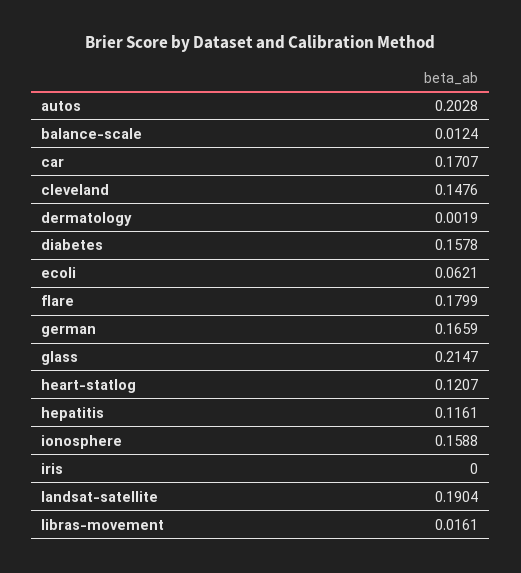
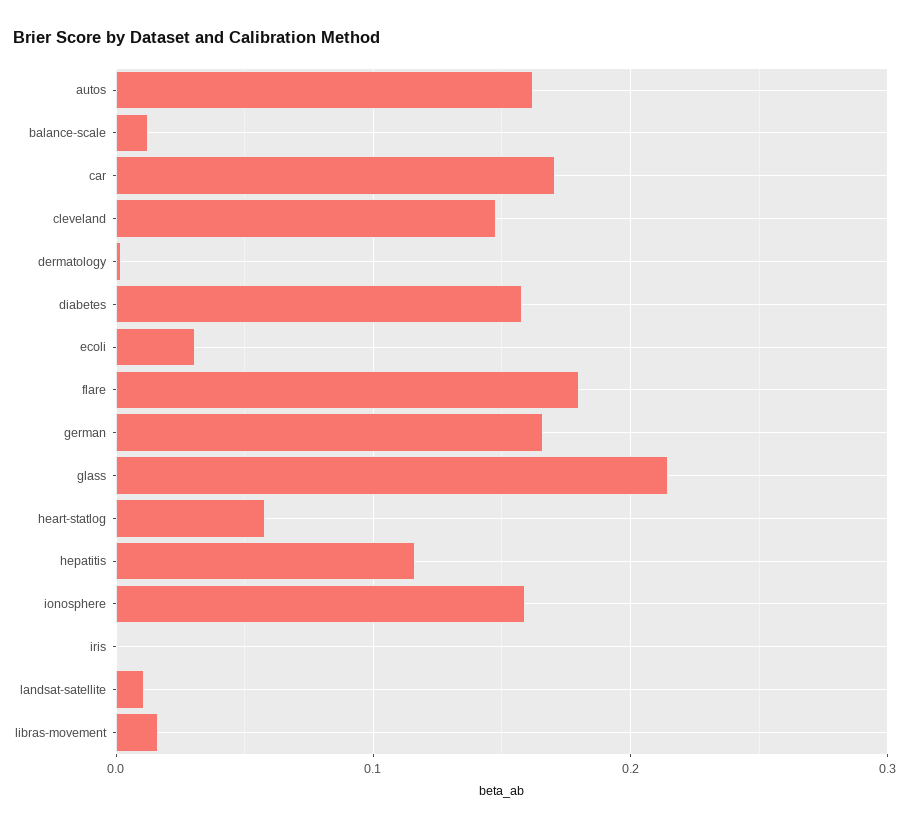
autos: 0.2028 -> 0.16
ecoli: 0.0621 -> 0.03
heart-statlog: 0.1207 -> 0.06
landsat-satellite: 0.1904 -> 0.01

